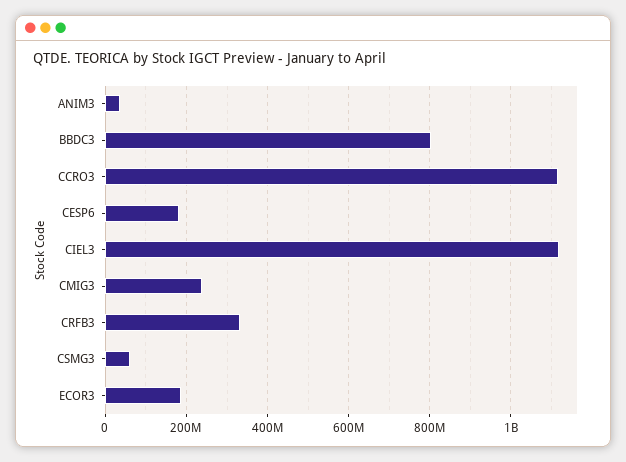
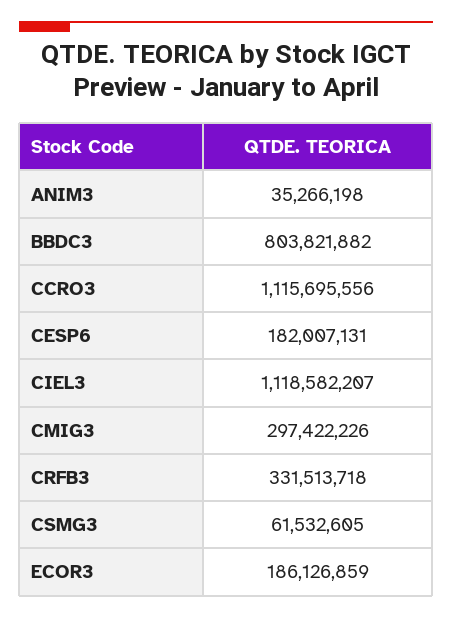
CMIG3: 240000000 -> 297422226

